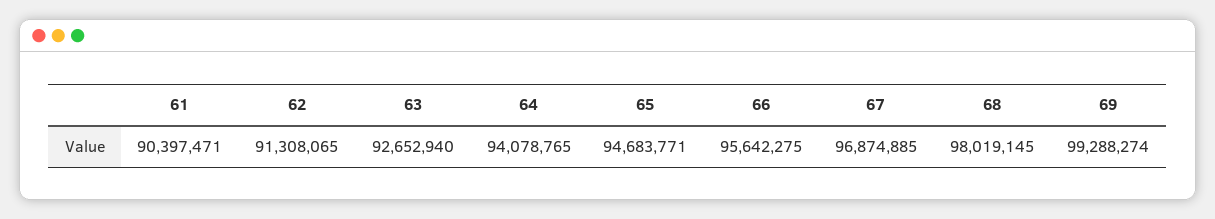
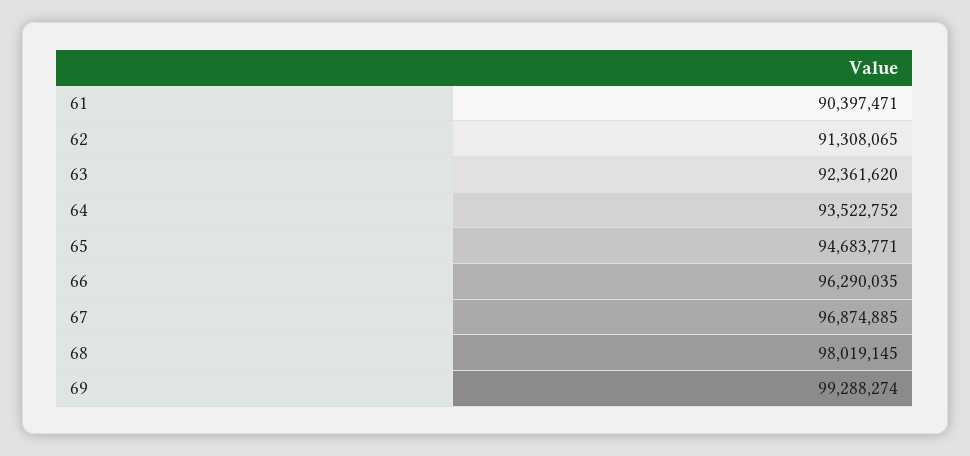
63: 92652940 -> 92361620
64: 94078765 -> 93522752
66: 95642275 -> 96290035

